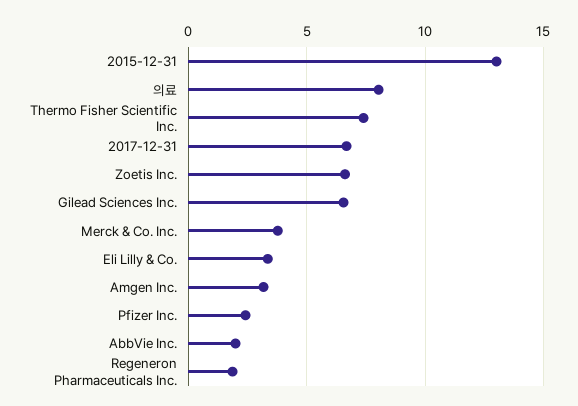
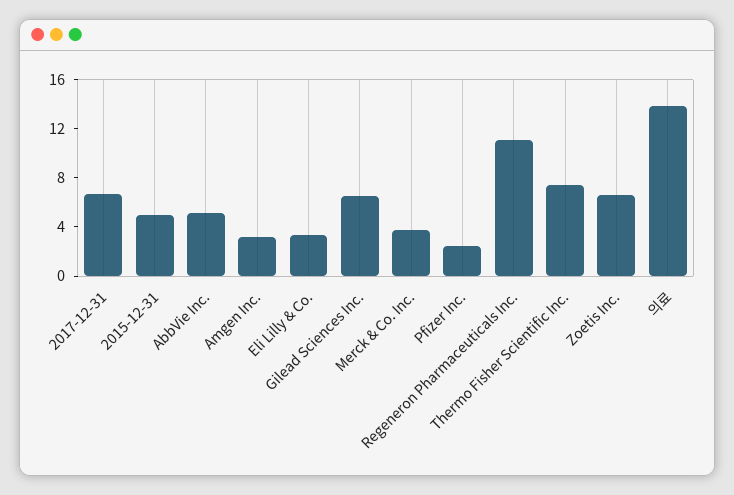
2015-12-31: 13 -> 5
의료: 8 -> 14
AbbVie Inc.: 2 -> 5
Regeneron Pharmaceuticals Inc.: 2 -> 11

